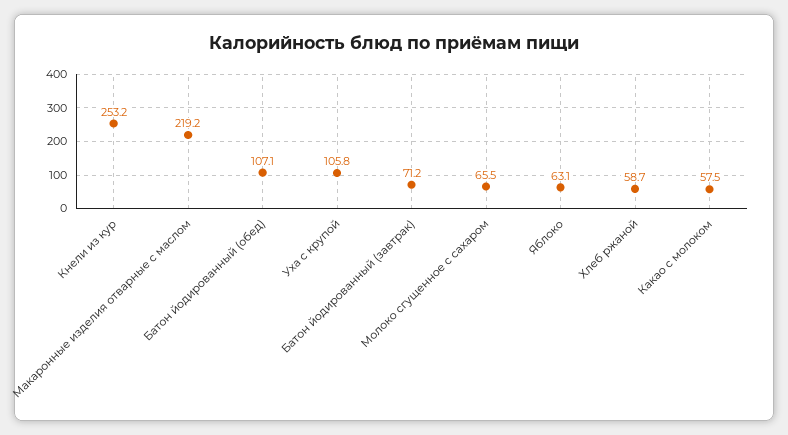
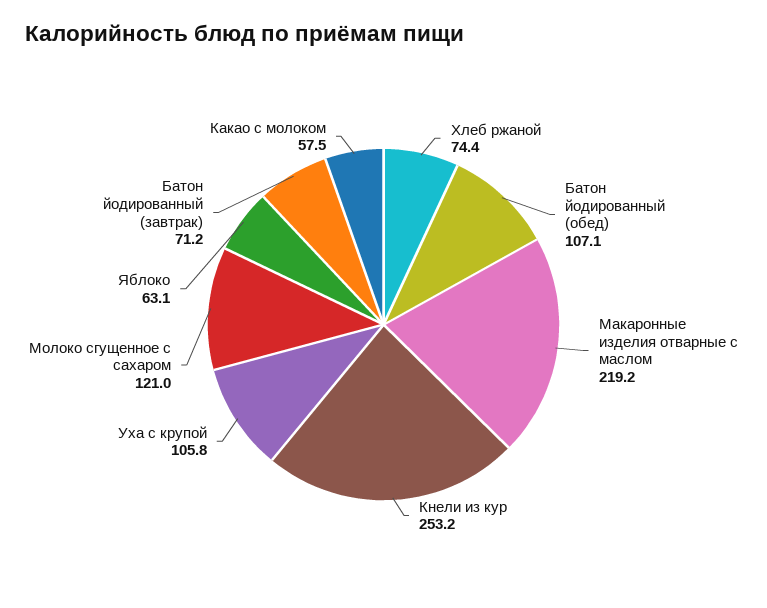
Молоко сгущенное с сахаром: 65.5 -> 121
Хлеб ржаной: 58.7 -> 74.4

